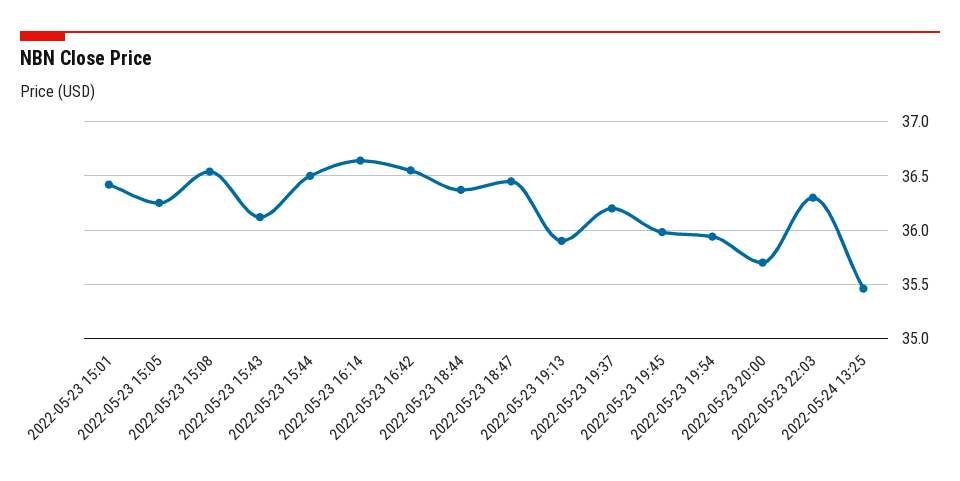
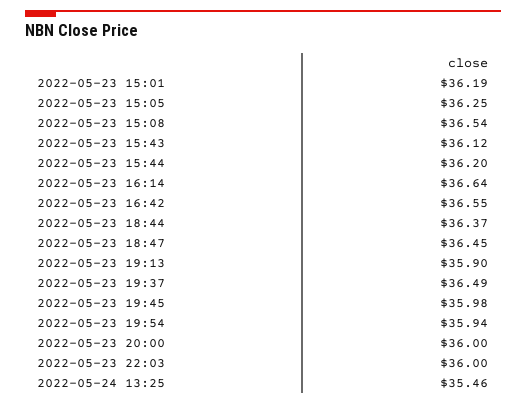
2022-05-23 15:01: 36.4 -> 36.19
2022-05-23 15:44: 36.5 -> 36.2
2022-05-23 19:37: 36.2 -> 36.49
2022-05-23 20:00: 35.7 -> 36
2022-05-23 22:03: 36.3 -> 36

